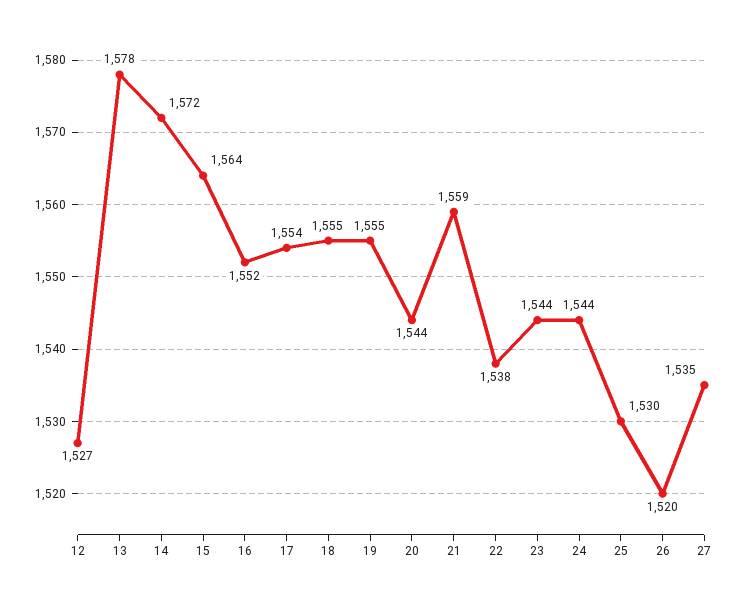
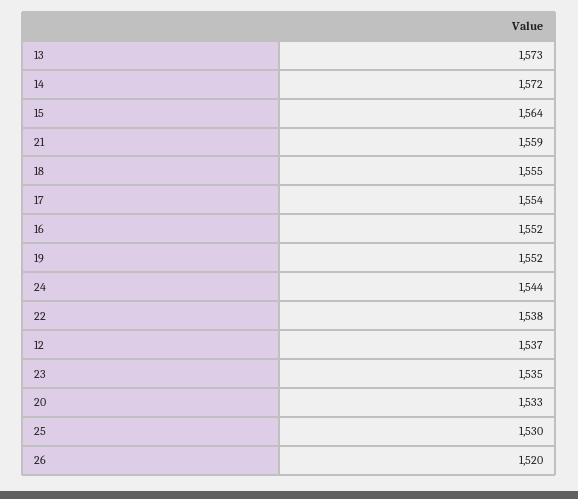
12: 1527 -> 1537
13: 1578 -> 1573
19: 1555 -> 1552
20: 1544 -> 1533
23: 1544 -> 1535
27: 1535 -> none

